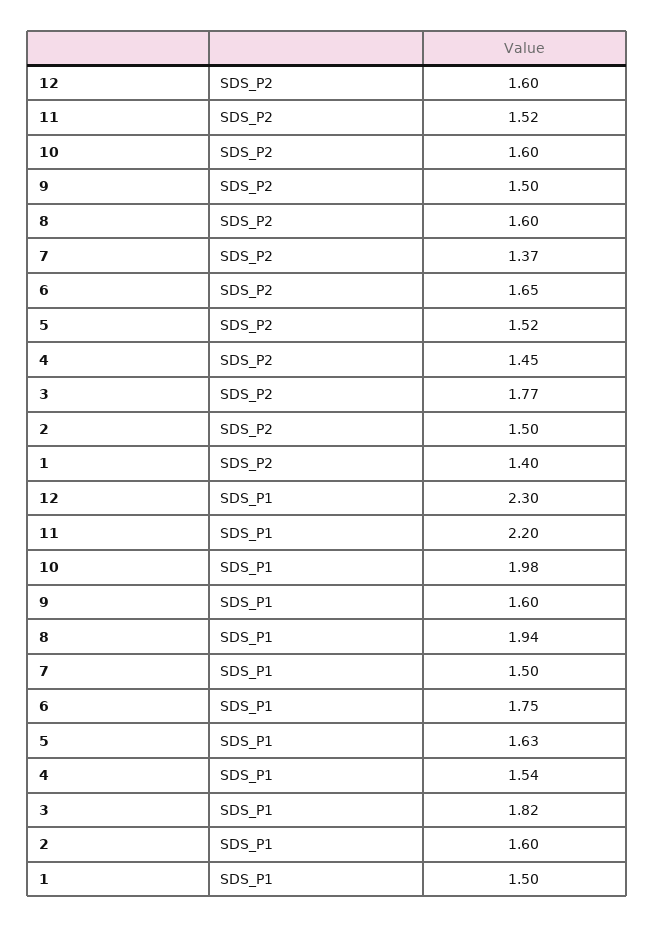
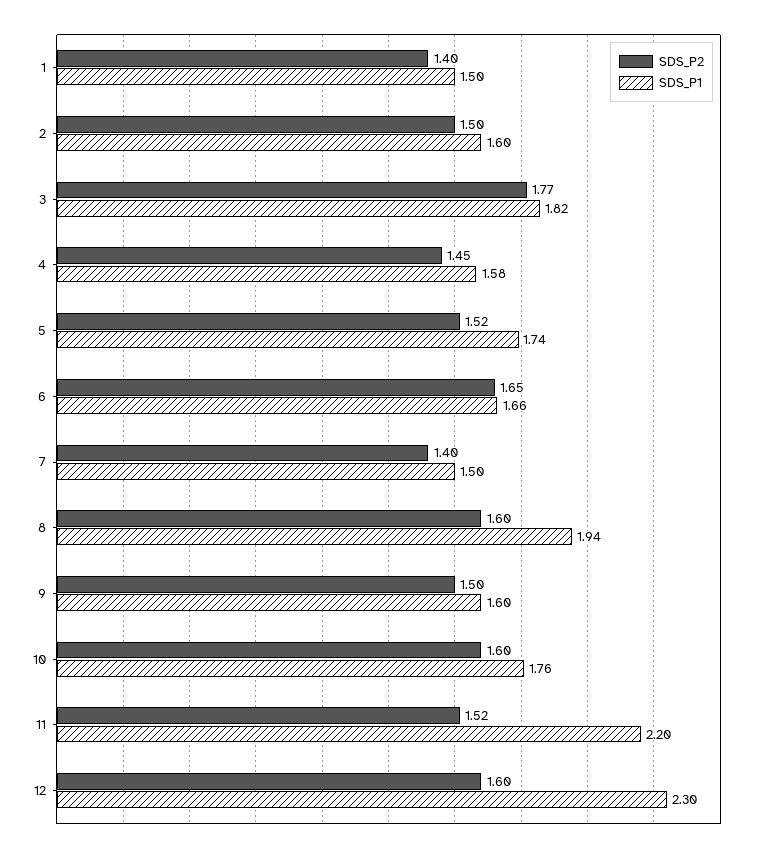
SDS_P2, 7: 1.37 -> 1.4
SDS_P1, 10: 1.98 -> 1.76
SDS_P1, 6: 1.75 -> 1.66
SDS_P1, 5: 1.63 -> 1.74
SDS_P1, 4: 1.54 -> 1.58

